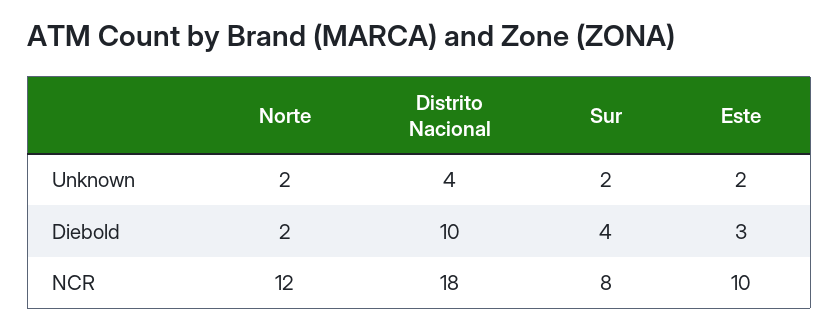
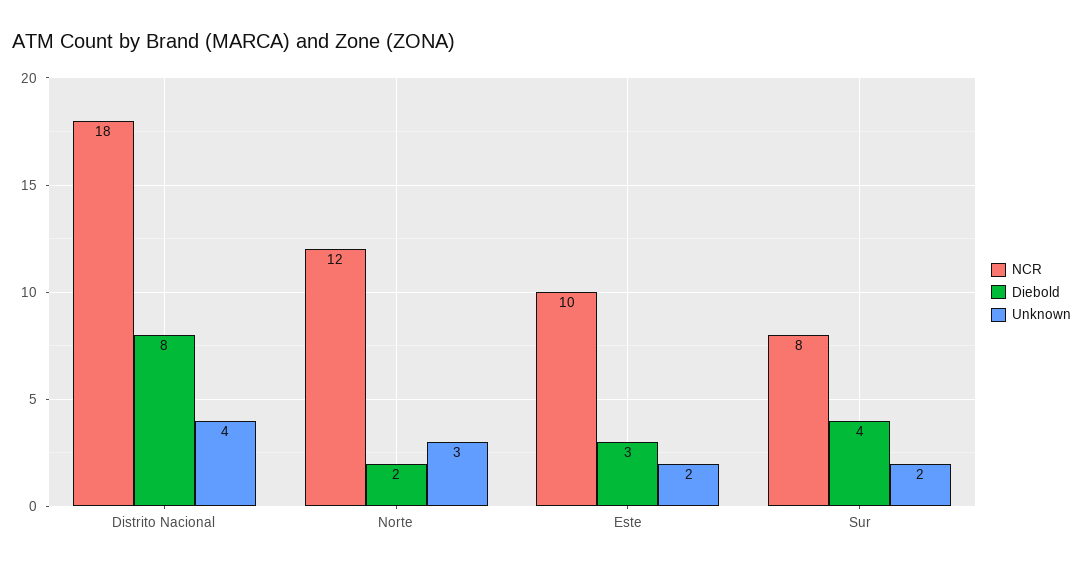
Unknown, Norte: 2 -> 3
Diebold, Distrito Nacional: 10 -> 8

